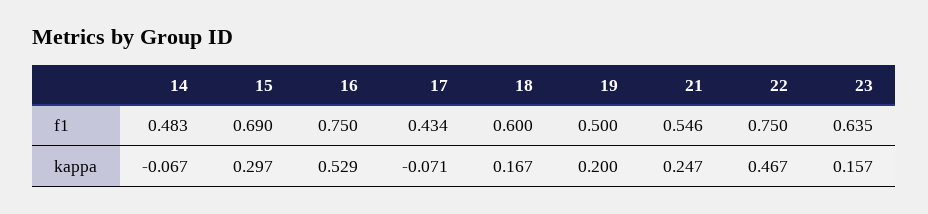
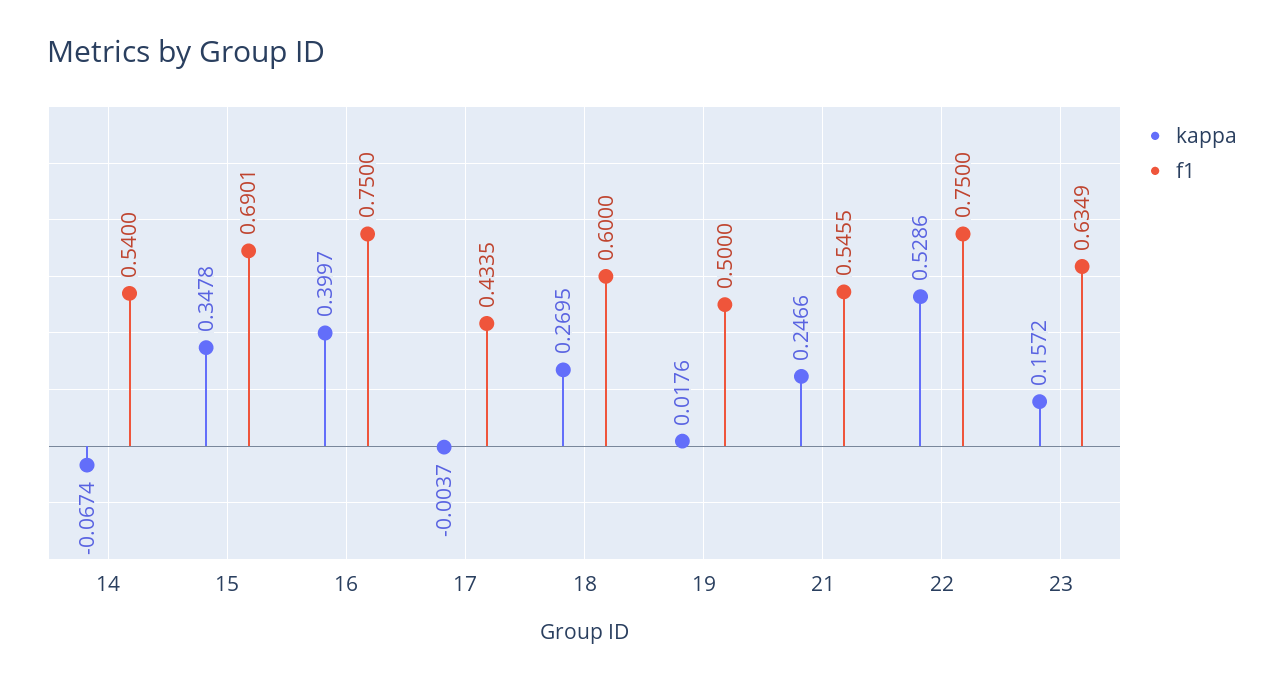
f1, 14: 0.483 -> 0.54
kappa, 15: 0.297 -> 0.3478
kappa, 16: 0.529 -> 0.3997
kappa, 17: -0.071 -> -0.0037
kappa, 18: 0.167 -> 0.2695
kappa, 19: 0.2 -> 0.0176
kappa, 22: 0.467 -> 0.5286

